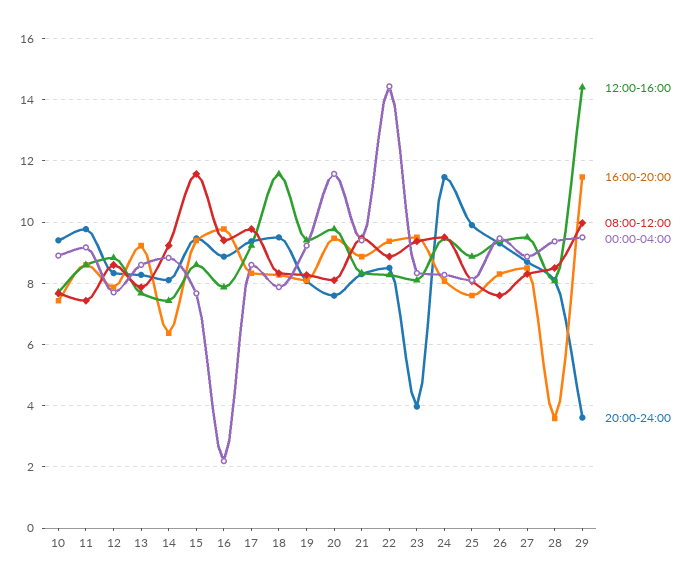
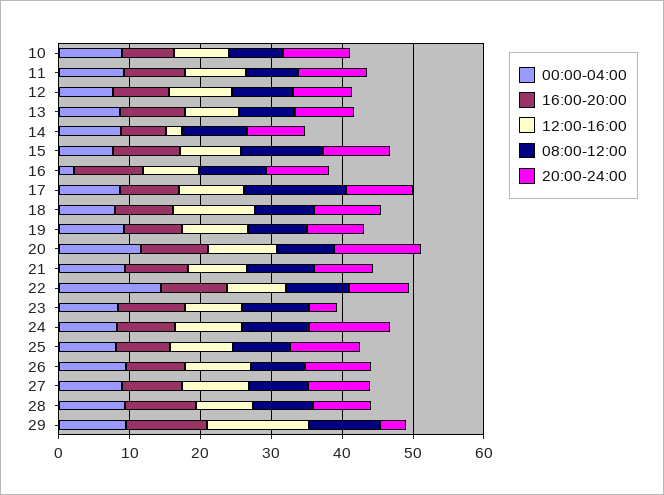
12:00-16:00, 14: 7.4 -> 2
08:00-12:00, 17: 9.8 -> 14
20:00-24:00, 20: 7.6 -> 12
16:00-20:00, 28: 3.6 -> 10

